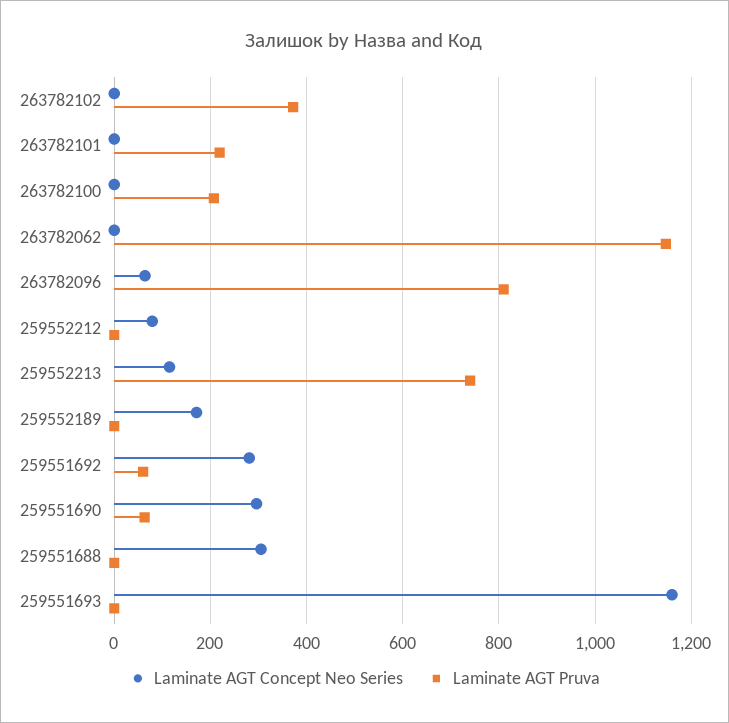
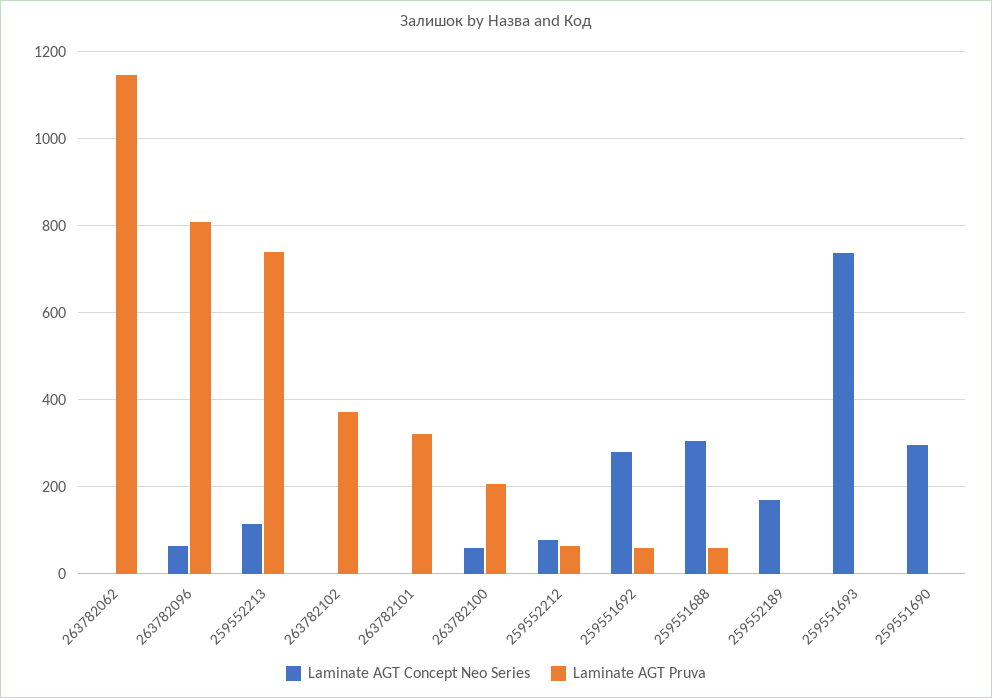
Laminate AGT Pruva, 263782101: 220 -> 320
Laminate AGT Concept Neo Series, 263782100: 0 -> 60
Laminate AGT Pruva, 259552212: 0 -> 60
Laminate AGT Pruva, 259551690: 60 -> 0
Laminate AGT Pruva, 259551688: 0 -> 60
Laminate AGT Concept Neo Series, 259551693: 1160 -> 740

